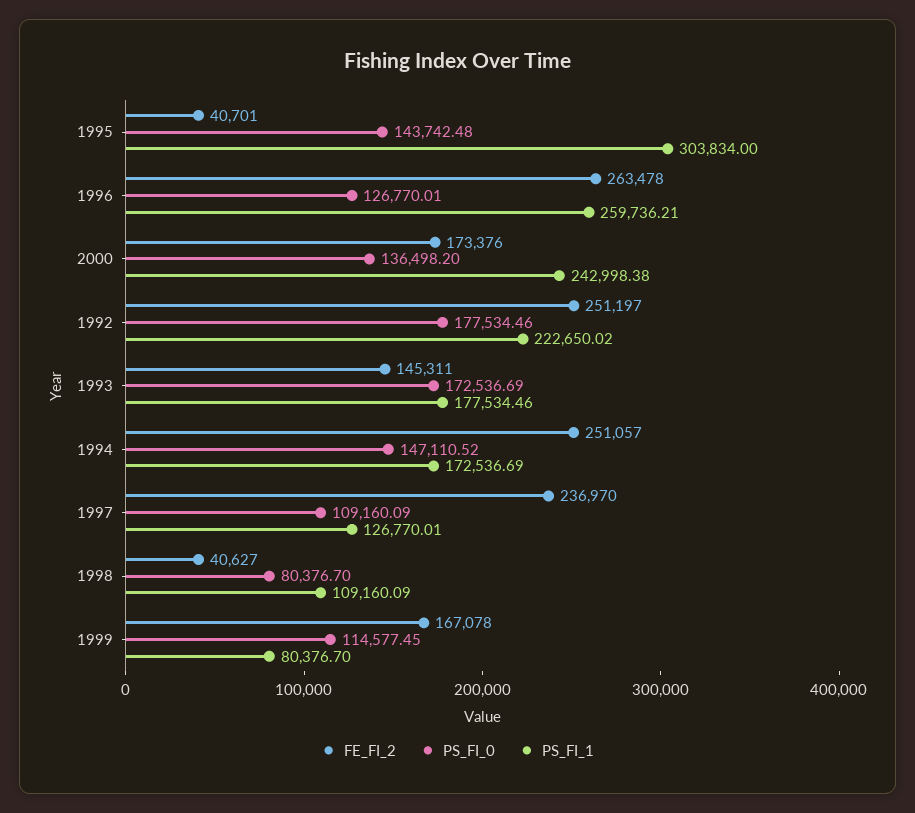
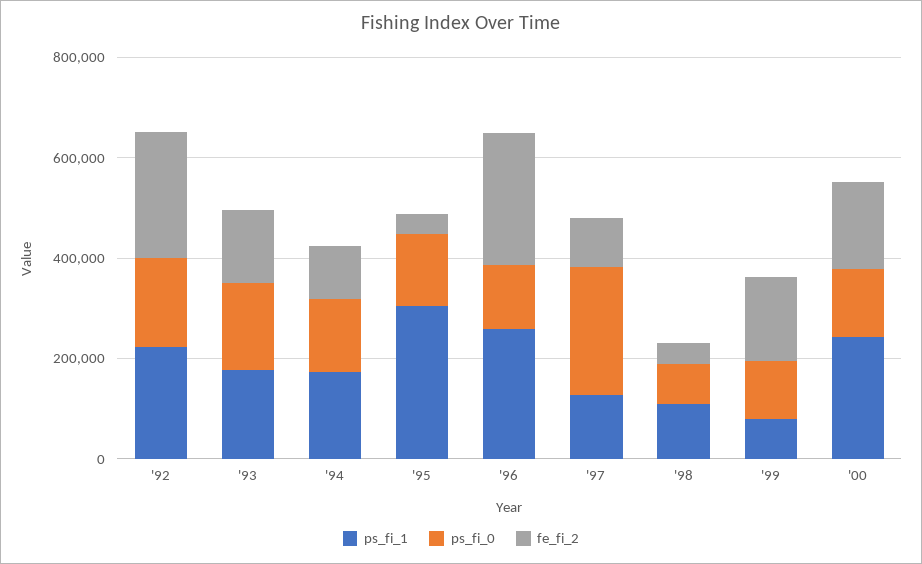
FE_FI_2, 1994: 251057 -> 100000
FE_FI_2, 1997: 236970 -> 100000
PS_FI_0, 1997: 109160.09 -> 250000

